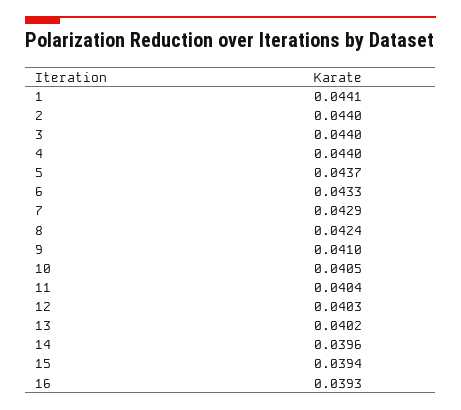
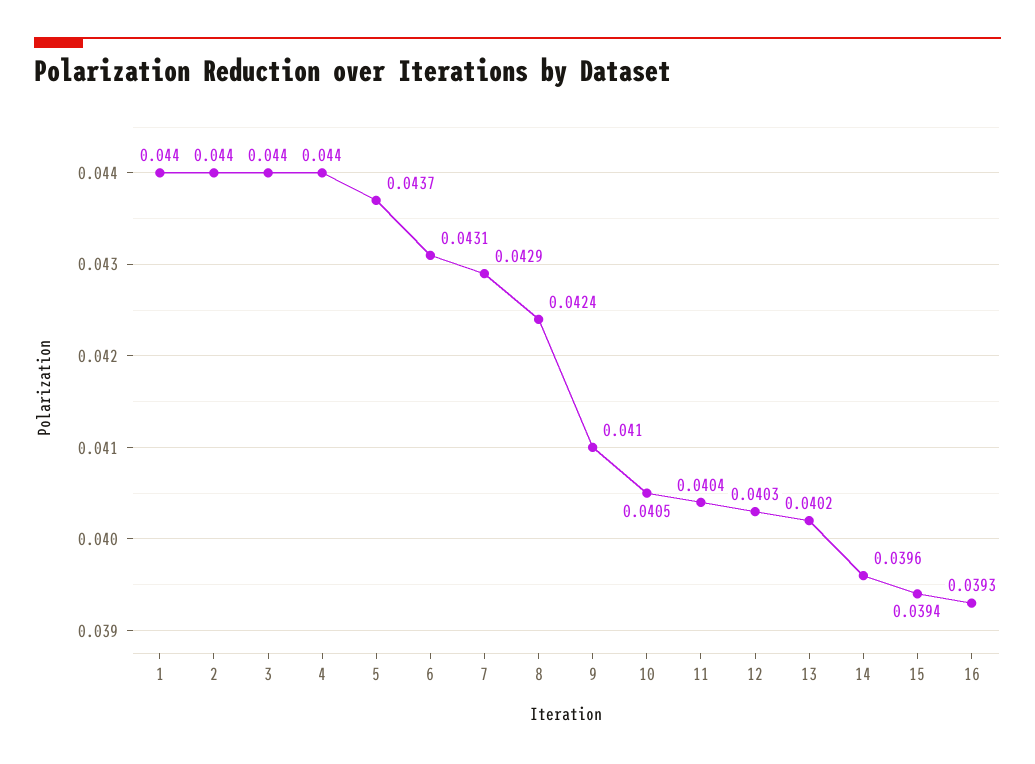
1: 0.0441 -> 0.044
6: 0.0433 -> 0.0431

